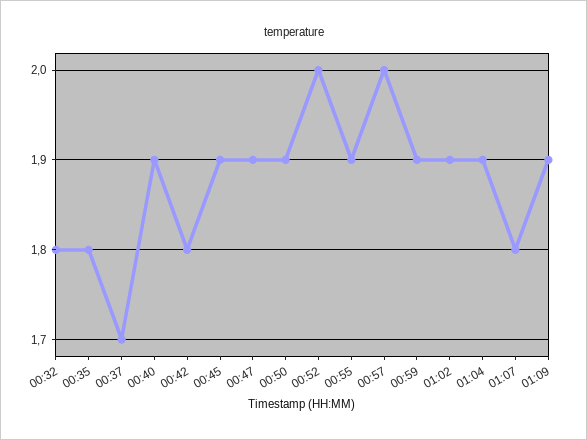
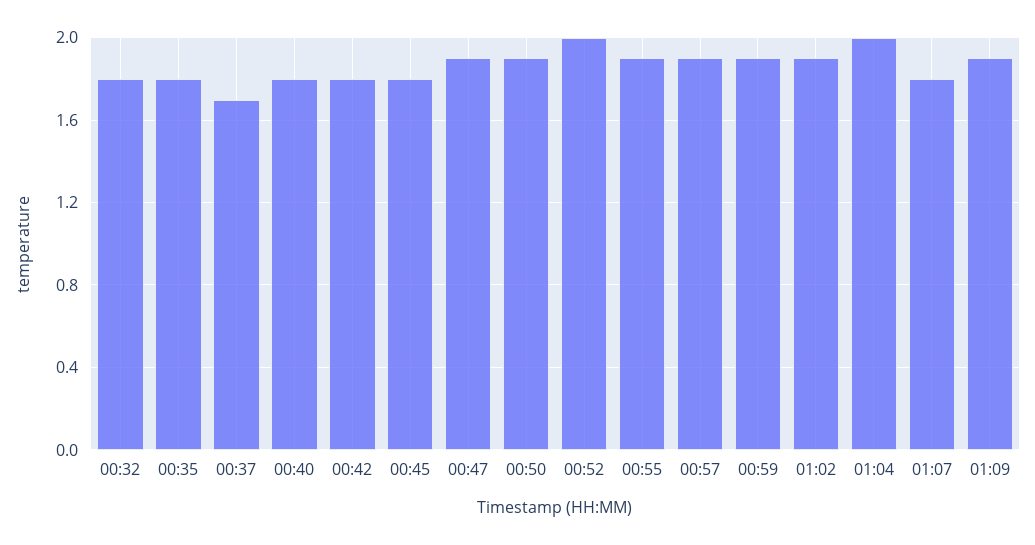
00:40: 1.9 -> 1.8
00:45: 1.9 -> 1.8
00:57: 2 -> 1.9
01:04: 1.9 -> 2

